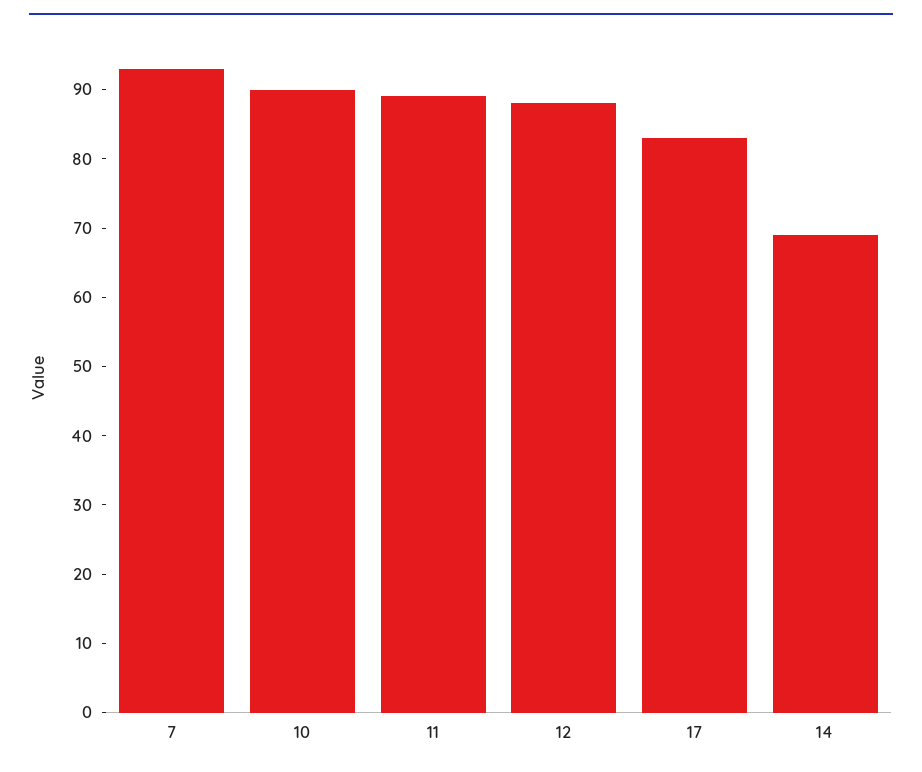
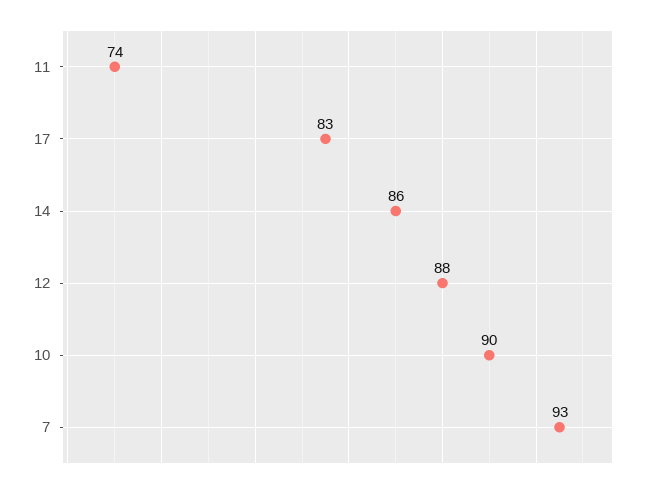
11: 90 -> 74
14: 70 -> 86

